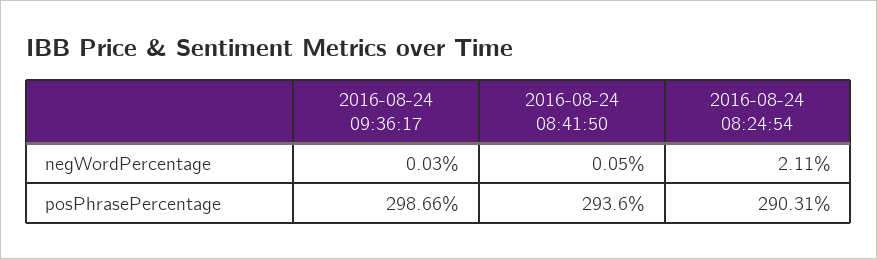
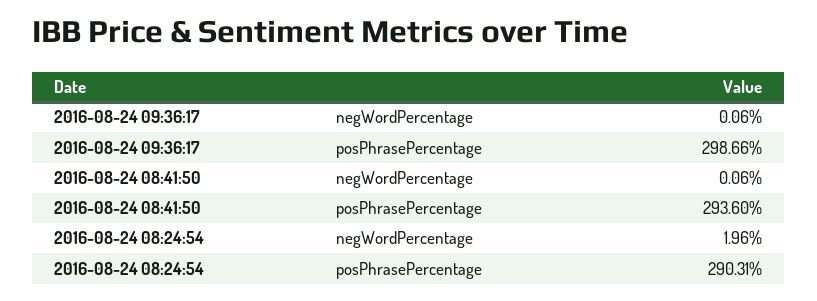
2016-08-24 09:36:17, negWordPercentage: 0.03 -> 0.06
2016-08-24 08:41:50, negWordPercentage: 0.05 -> 0.06
2016-08-24 08:24:54, negWordPercentage: 2.11 -> 1.96

